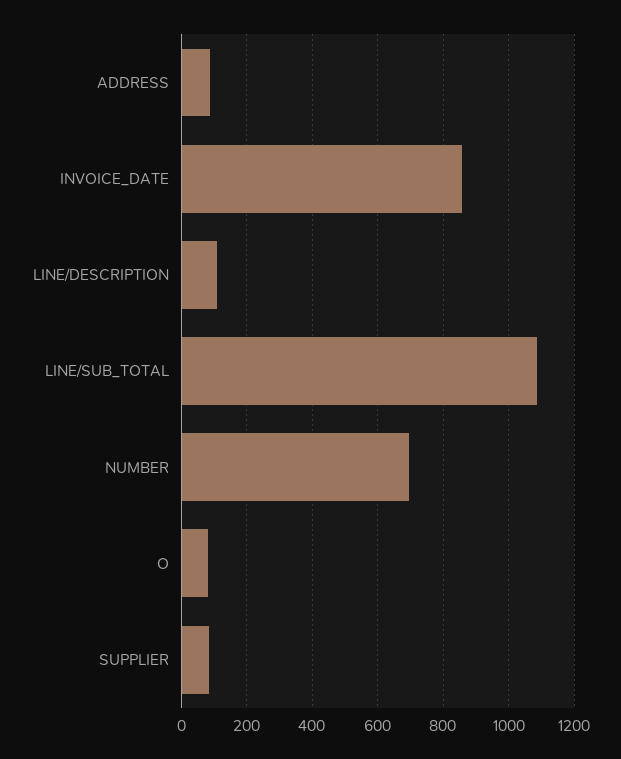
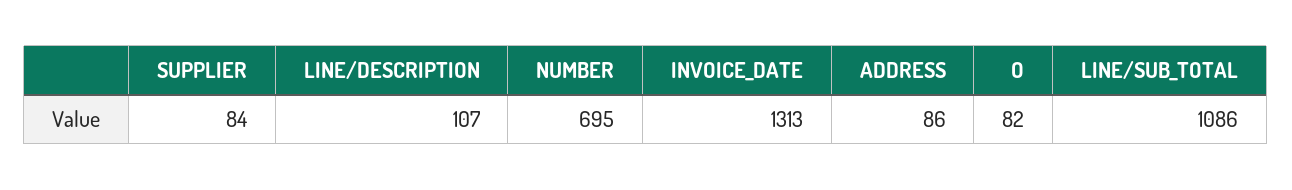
INVOICE_DATE: 860 -> 1313

